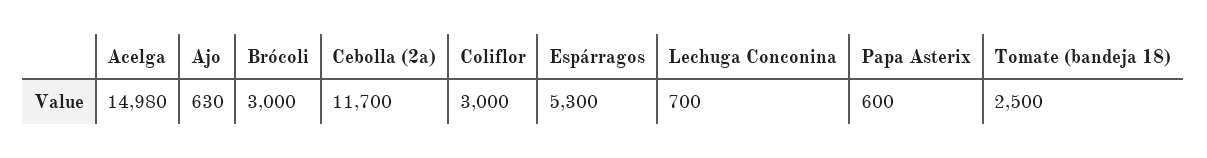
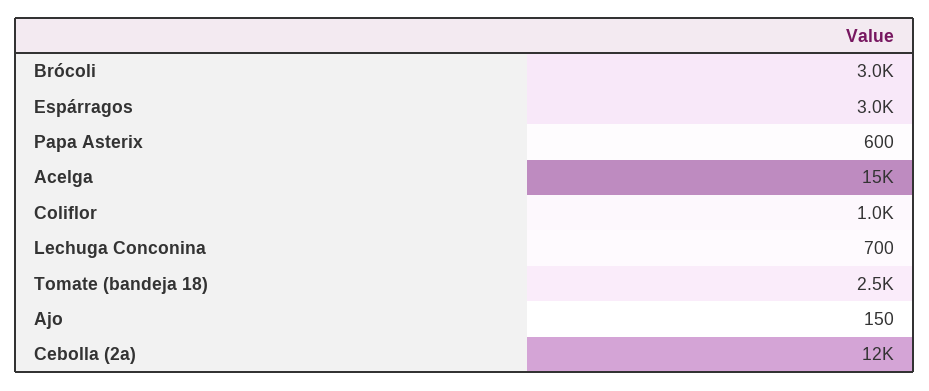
Ajo: 630 -> 150
Coliflor: 3000 -> 1000
Espárragos: 5300 -> 3000

